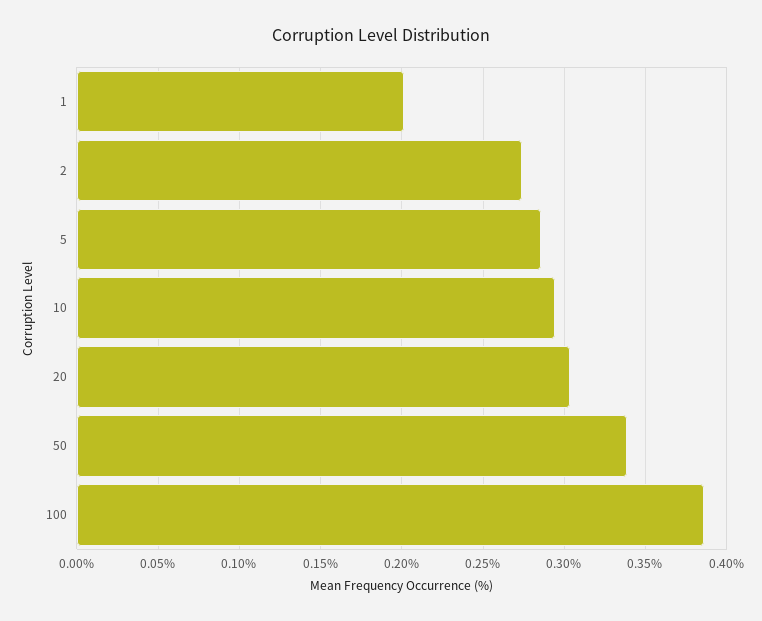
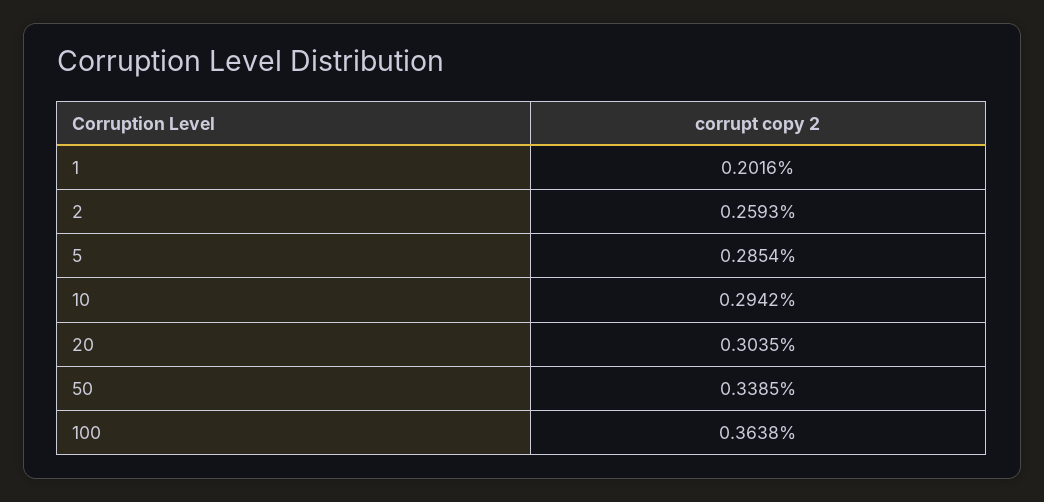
2: 0.275 -> 0.2593
100: 0.385 -> 0.3638

